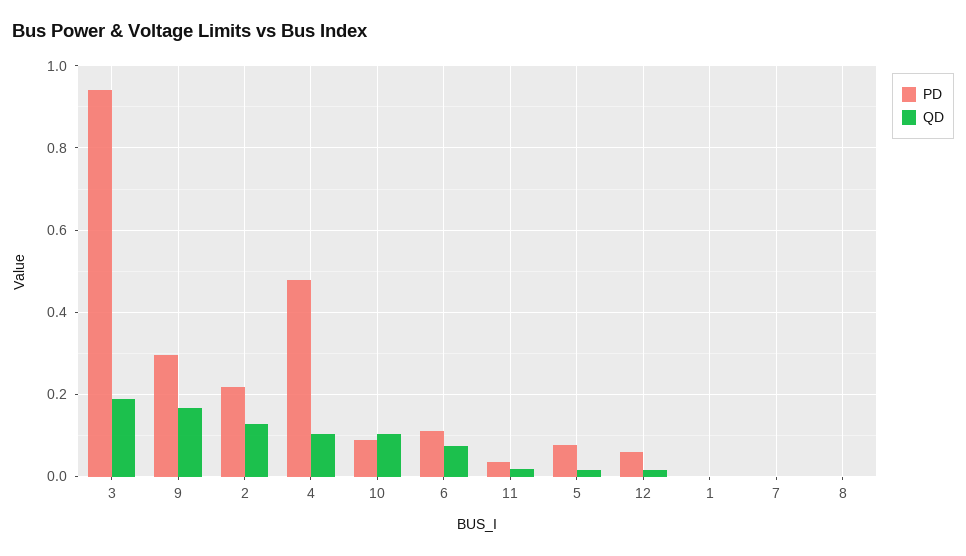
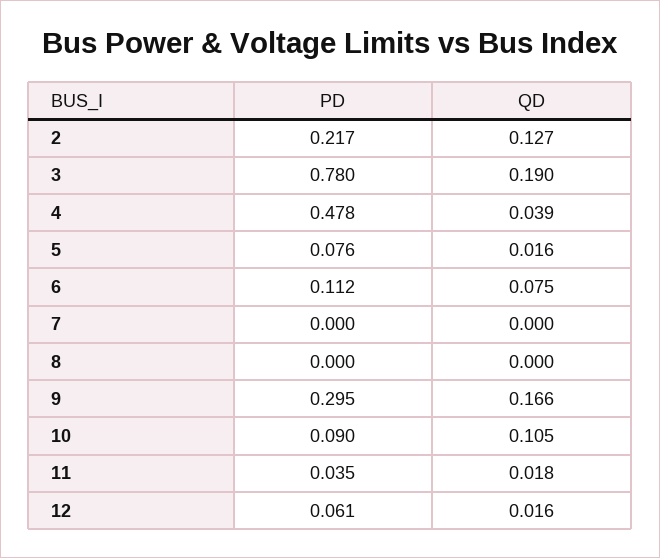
PD, 3: 0.94 -> 0.78
QD, 4: 0.1 -> 0.039
PD, 1: 0 -> none
QD, 1: 0 -> none

